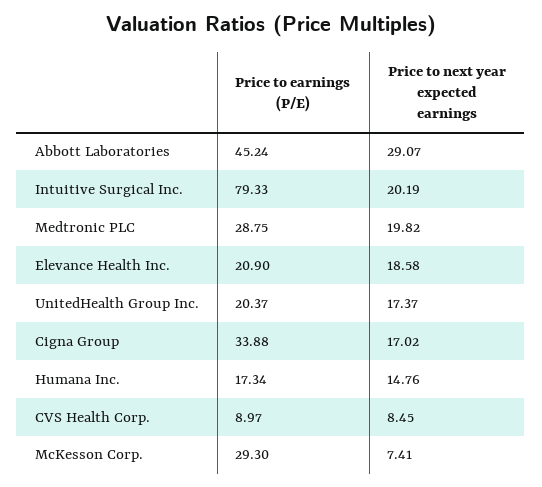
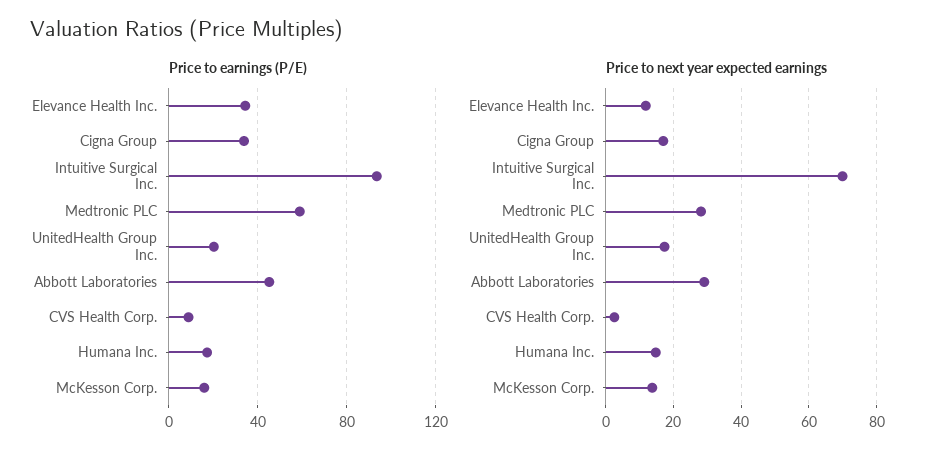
Price to earnings (P/E), Intuitive Surgical Inc.: 79.33 -> 95
Price to next year expected earnings, Intuitive Surgical Inc.: 20.19 -> 70
Price to earnings (P/E), Medtronic PLC: 28.75 -> 60
Price to next year expected earnings, Medtronic PLC: 19.82 -> 28
Price to earnings (P/E), Elevance Health Inc.: 20.9 -> 35
Price to next year expected earnings, Elevance Health Inc.: 18.58 -> 12
Price to next year expected earnings, CVS Health Corp.: 8.45 -> 2
Price to earnings (P/E), McKesson Corp.: 29.3 -> 15
Price to next year expected earnings, McKesson Corp.: 7.41 -> 14

